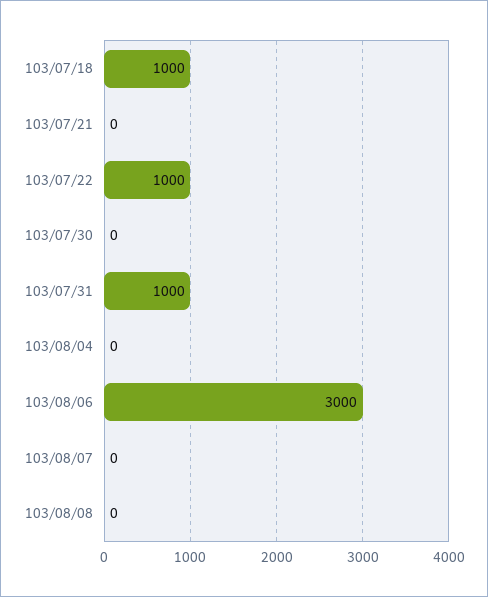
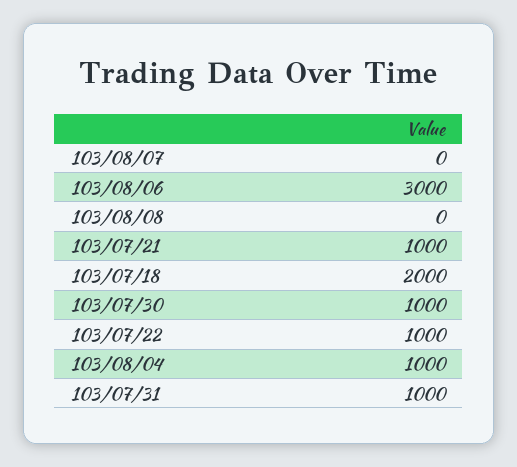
103/07/18: 1000 -> 2000
103/07/21: 0 -> 1000
103/07/30: 0 -> 1000
103/08/04: 0 -> 1000

